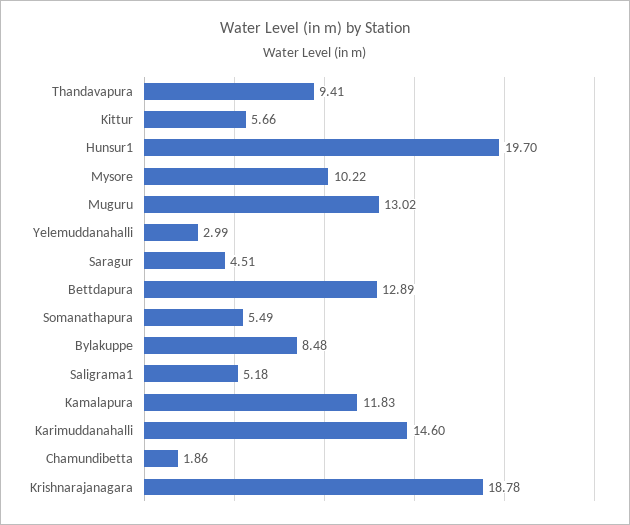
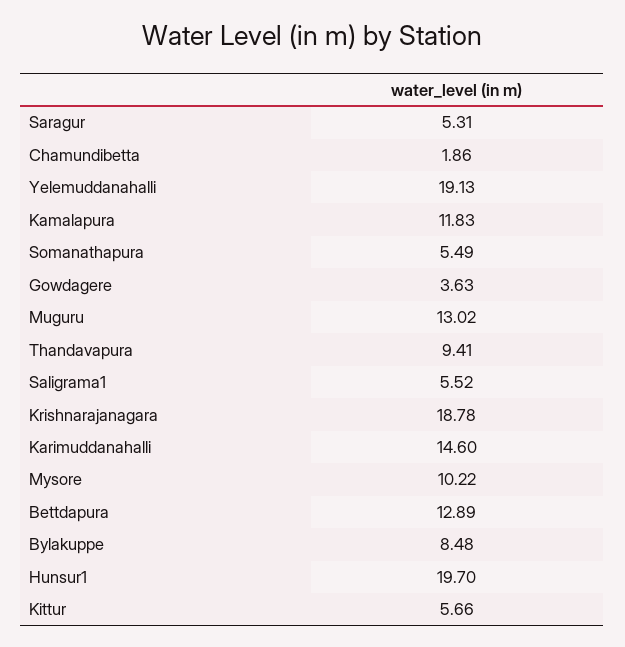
Yelemuddanahalli: 2.99 -> 19.13
Saragur: 4.51 -> 5.31
Saligrama1: 5.18 -> 5.52
Gowdagere: none -> 3.63

